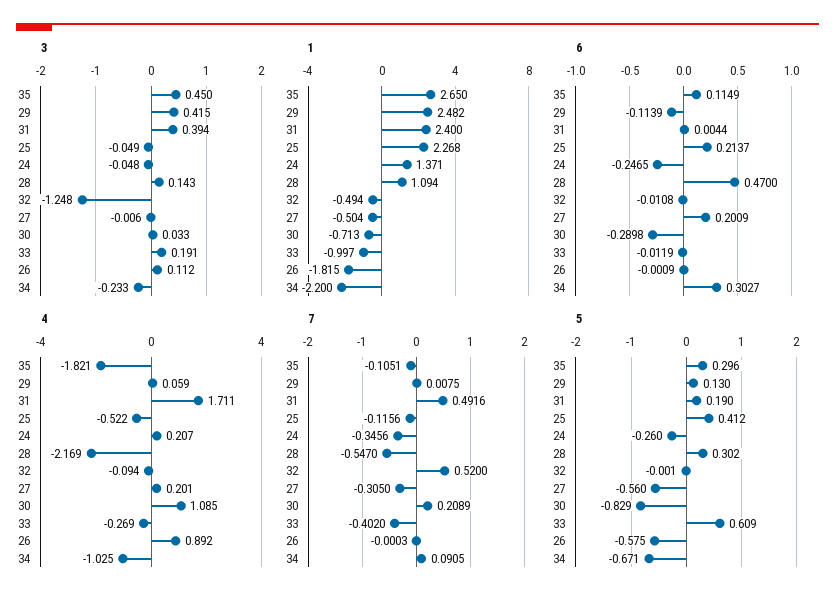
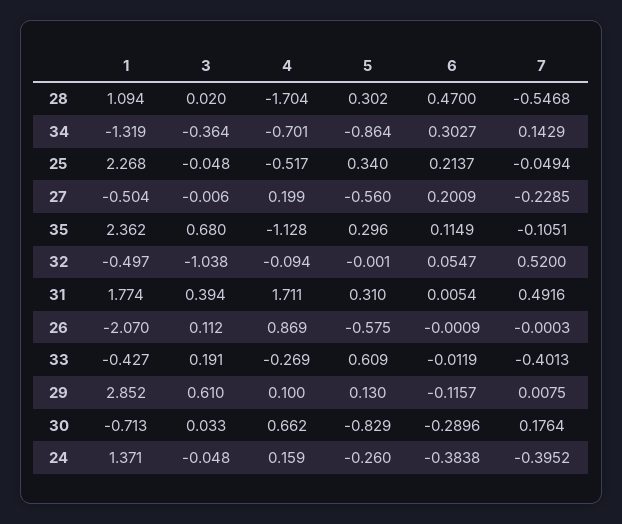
3, 35: 0.45 -> 0.68
3, 29: 0.415 -> 0.61
3, 25: -0.049 -> -0.048
3, 28: 0.143 -> 0.02
3, 32: -1.248 -> -1.038
3, 34: -0.233 -> -0.364
1, 35: 2.65 -> 2.362
1, 29: 2.482 -> 2.852
1, 31: 2.4 -> 1.774
1, 32: -0.494 -> -0.497
1, 33: -0.997 -> -0.427
1, 26: -1.815 -> -2.07
1, 34: -2.2 -> -1.319
6, 29: -0.1139 -> -0.1157
6, 31: 0.0044 -> 0.0054
6, 24: -0.2465 -> -0.3838
6, 32: -0.0108 -> 0.0547
6, 30: -0.2898 -> -0.2896
4, 35: -1.821 -> -1.128
4, 29: 0.059 -> 0.1
4, 25: -0.522 -> -0.517
4, 24: 0.207 -> 0.159
4, 28: -2.169 -> -1.704
4, 27: 0.201 -> 0.199
4, 30: 1.085 -> 0.662
4, 26: 0.892 -> 0.869
4, 34: -1.025 -> -0.701
7, 25: -0.1156 -> -0.0494
7, 24: -0.3456 -> -0.3952
7, 28: -0.547 -> -0.5468
7, 27: -0.305 -> -0.2285
7, 30: 0.2089 -> 0.1764
7, 33: -0.402 -> -0.4013
7, 34: 0.0905 -> 0.1429
5, 31: 0.19 -> 0.31
5, 25: 0.412 -> 0.34
5, 34: -0.671 -> -0.864

